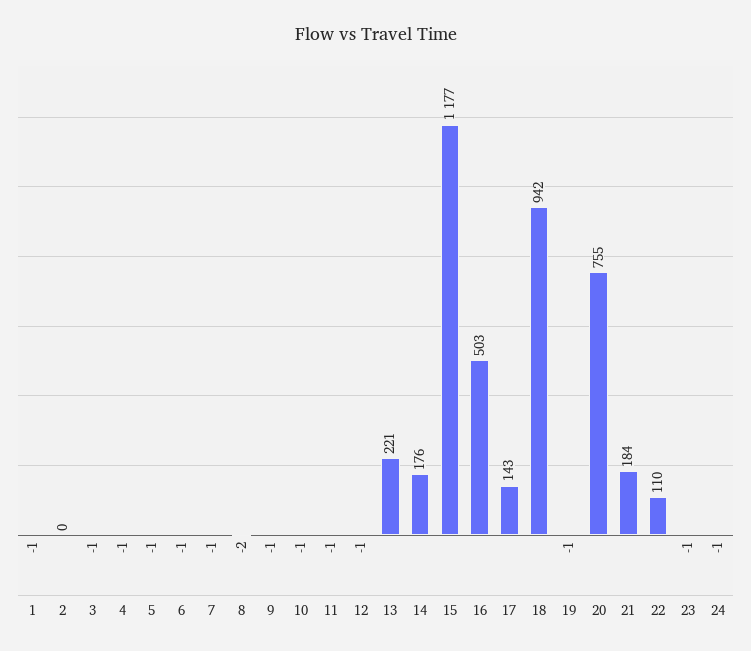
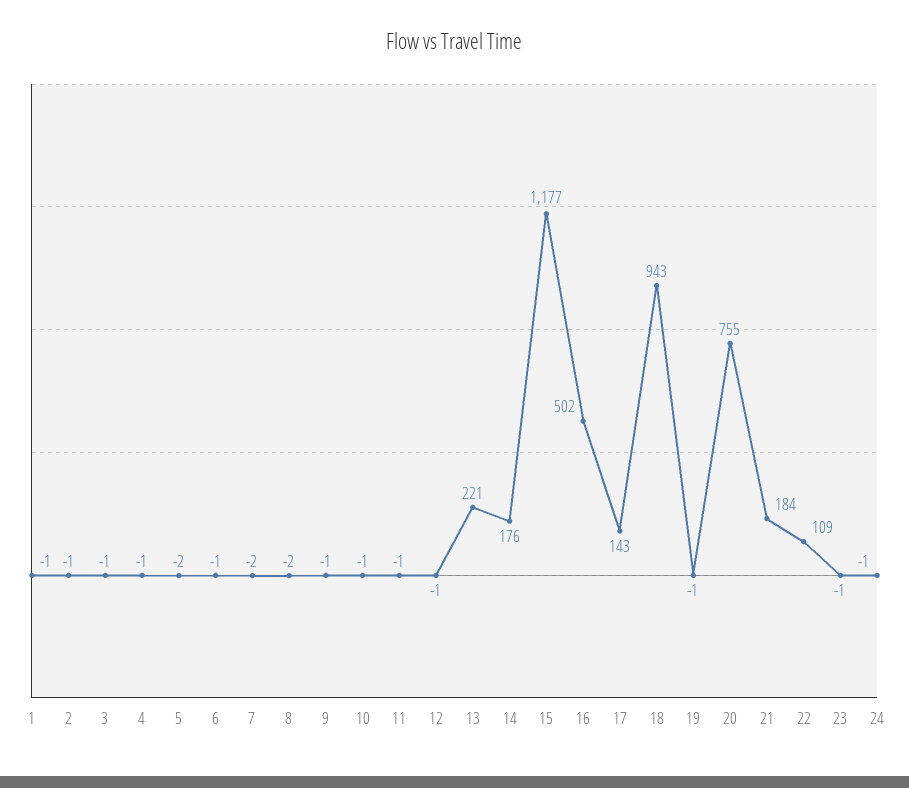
2: 0 -> -1
5: -1 -> -2
7: -1 -> -2
16: 503 -> 502
18: 942 -> 943
22: 110 -> 109

